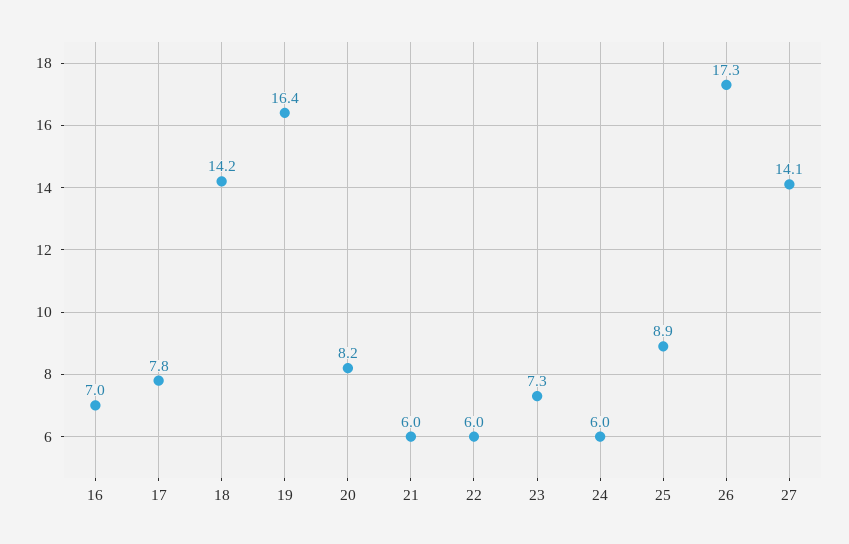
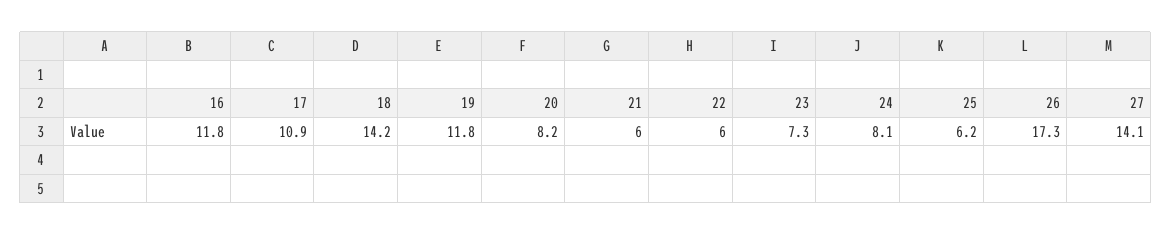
16: 7 -> 11.8
17: 7.8 -> 10.9
19: 16.4 -> 11.8
24: 6 -> 8.1
25: 8.9 -> 6.2

